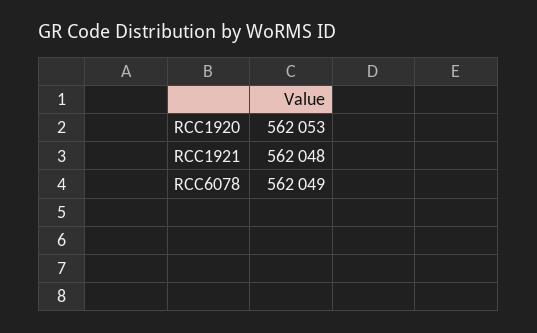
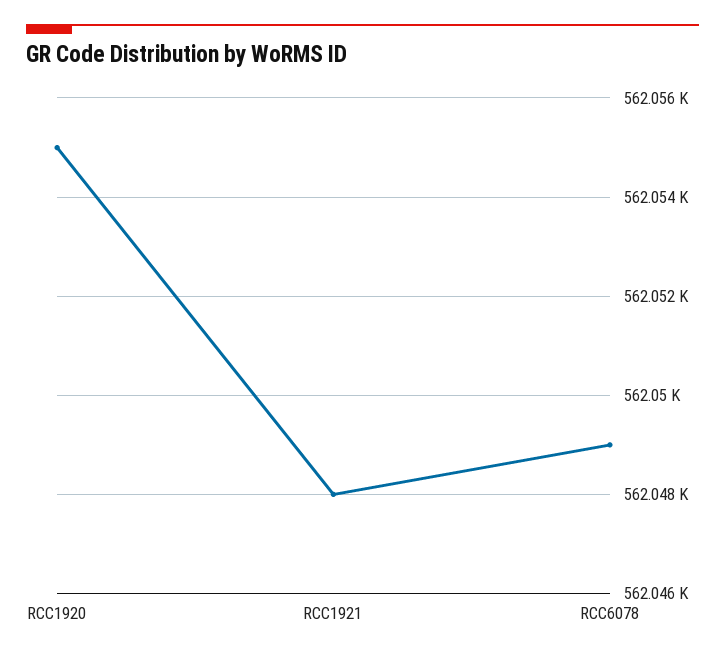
RCC1920: 562053 -> 562055

